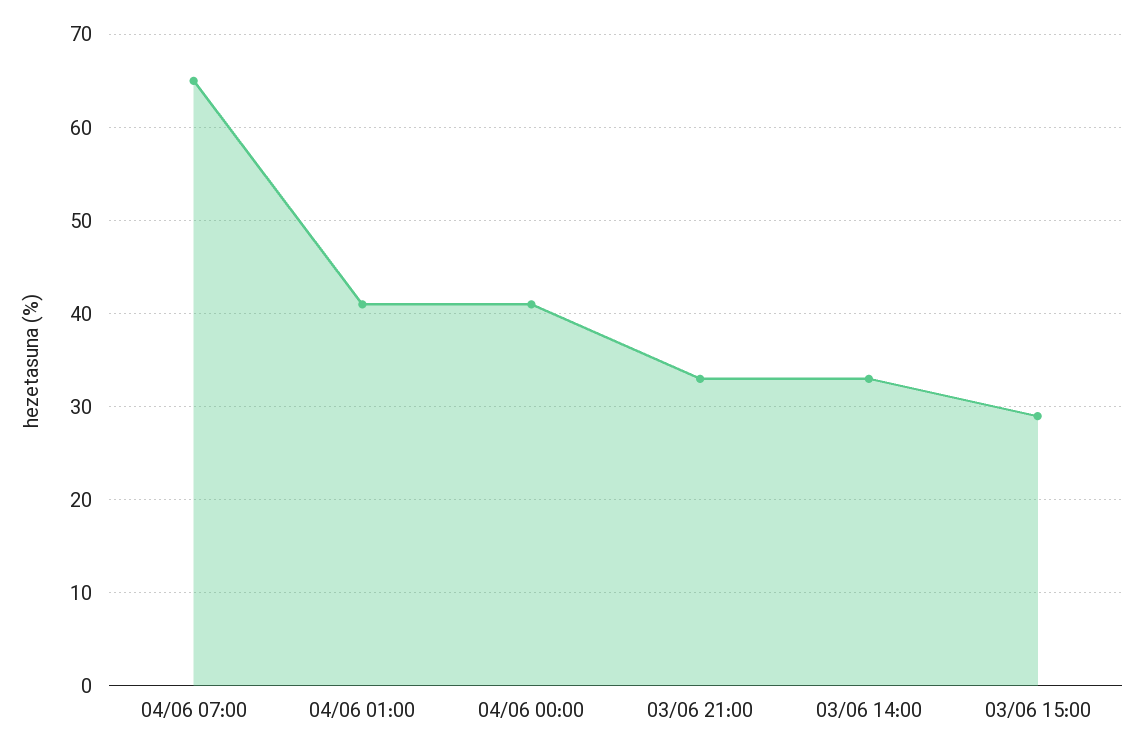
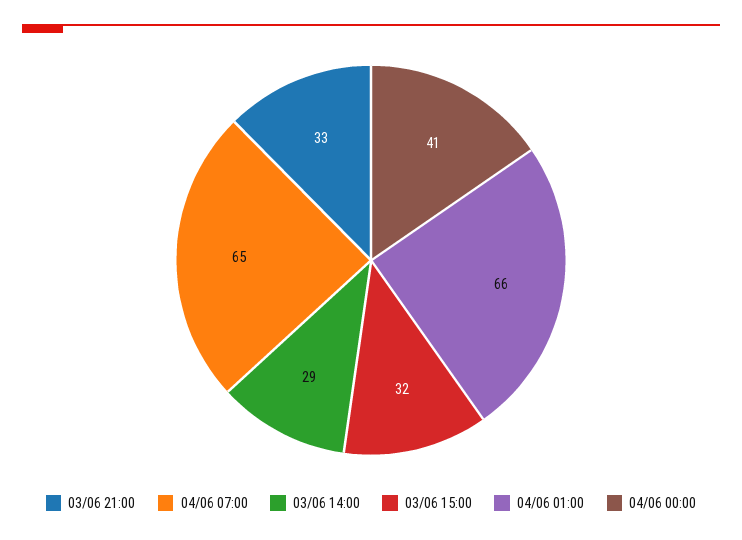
04/06 01:00: 41 -> 66
03/06 14:00: 33 -> 29
03/06 15:00: 29 -> 32

